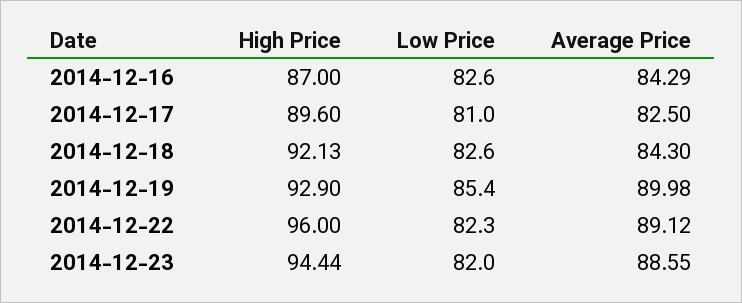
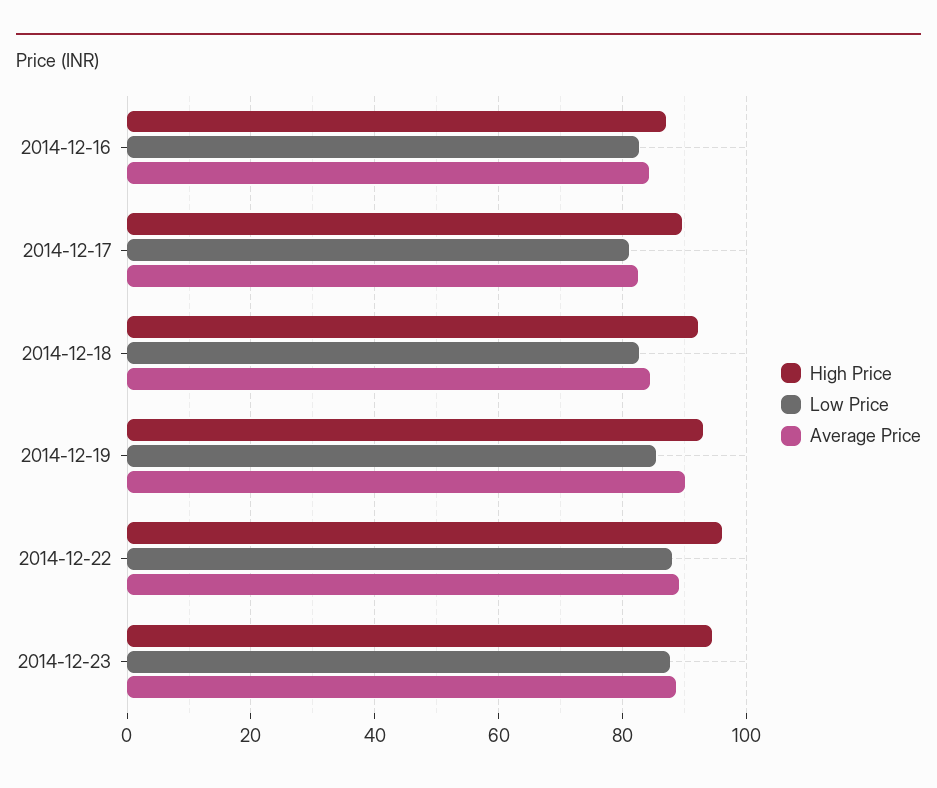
Low Price, 2014-12-22: 82.3 -> 88
Low Price, 2014-12-23: 82 -> 88

